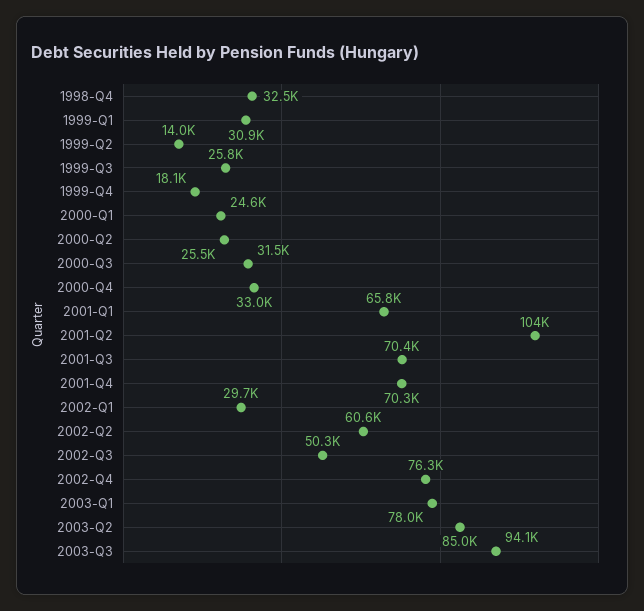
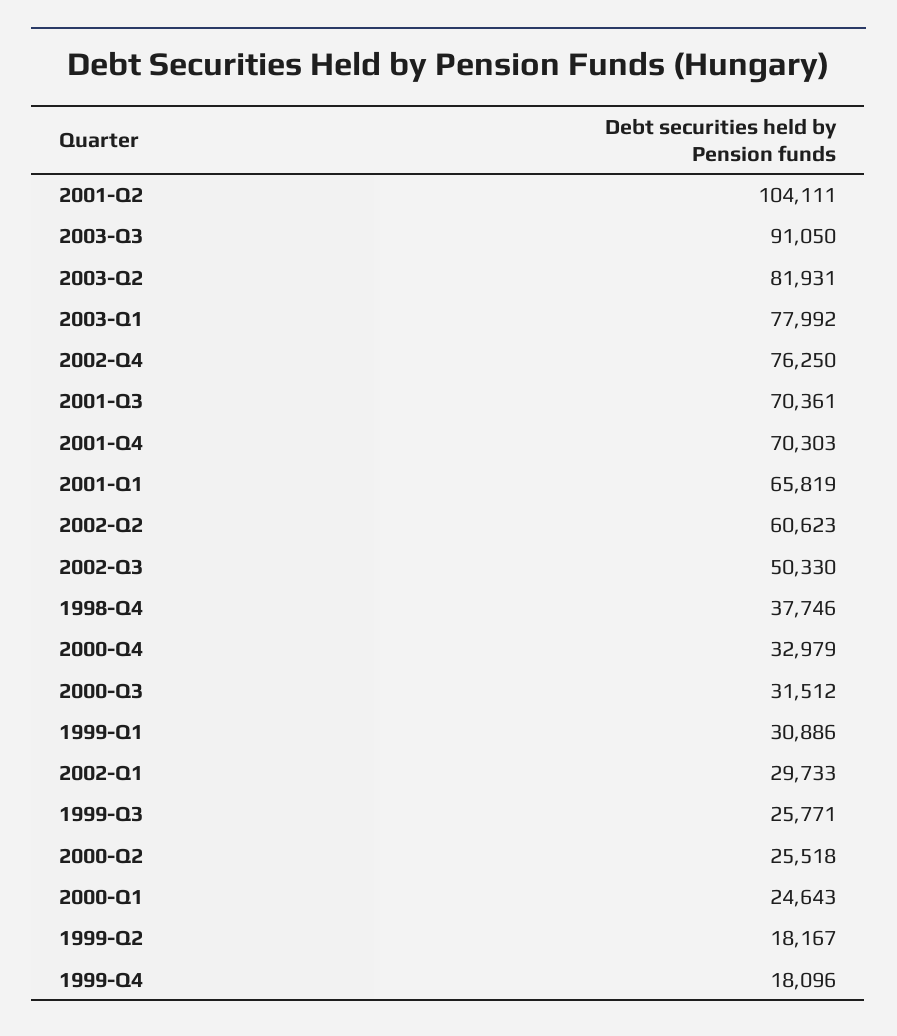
1998-Q4: 32500 -> 37746
1999-Q2: 14000 -> 18167
2003-Q2: 85000 -> 81931
2003-Q3: 94100 -> 91050

